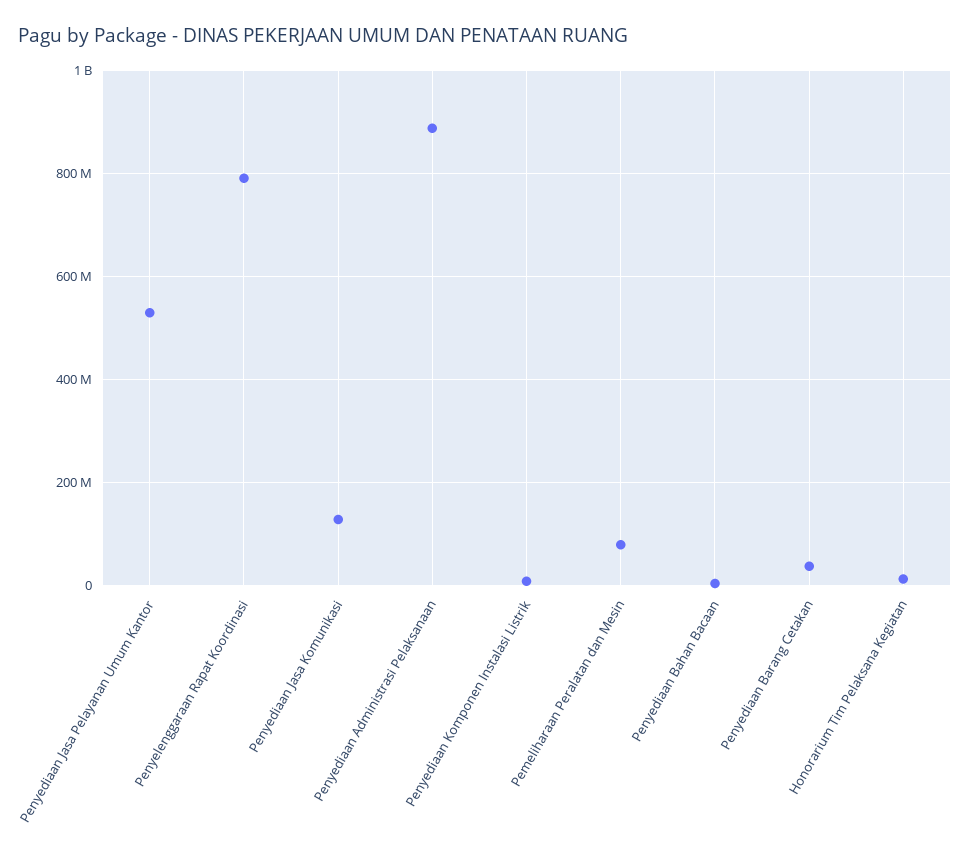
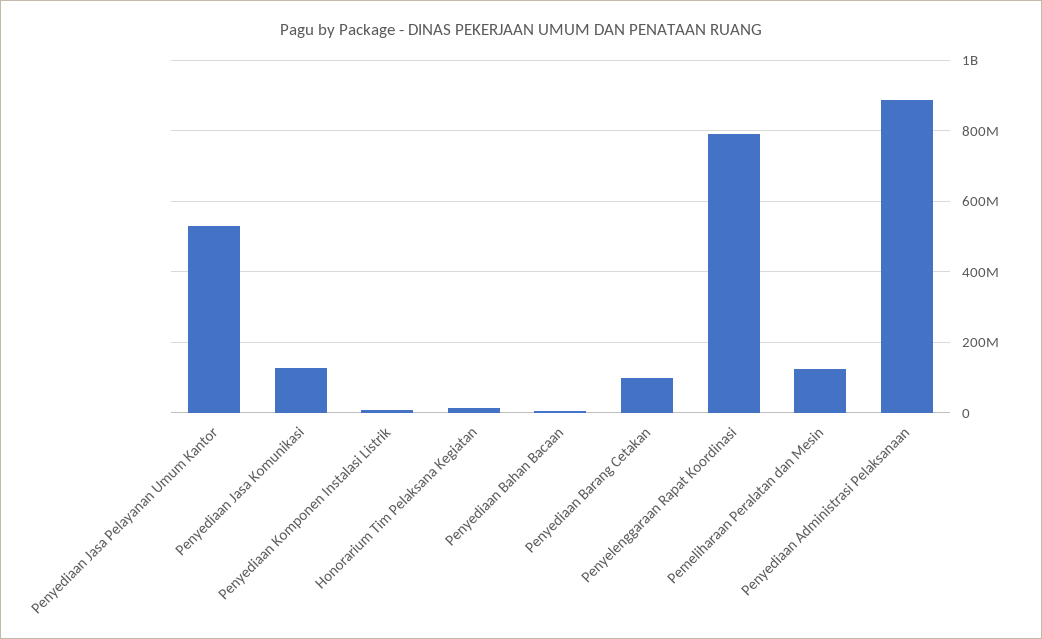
Pemeliharaan Peralatan dan Mesin: 80000000 -> 120000000
Penyediaan Barang Cetakan: 40000000 -> 100000000

